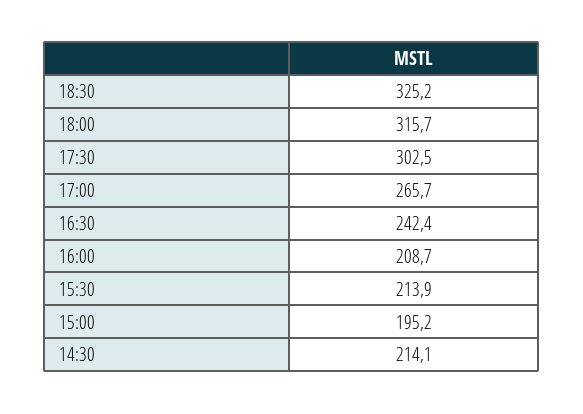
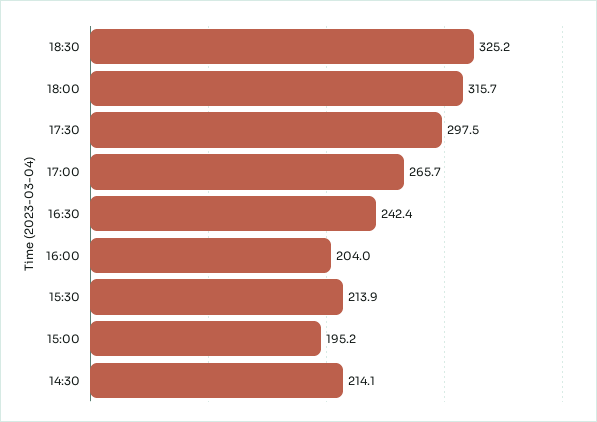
17:30: 302.5 -> 297.5
16:00: 208.7 -> 204

